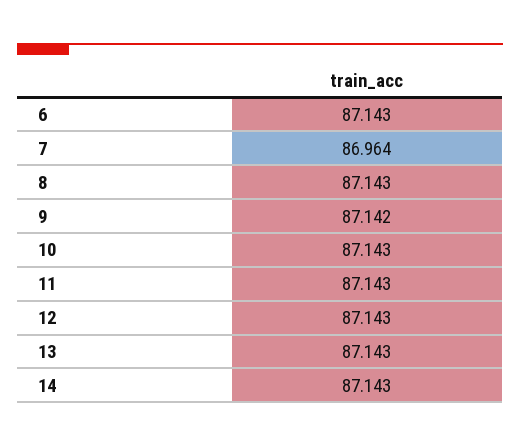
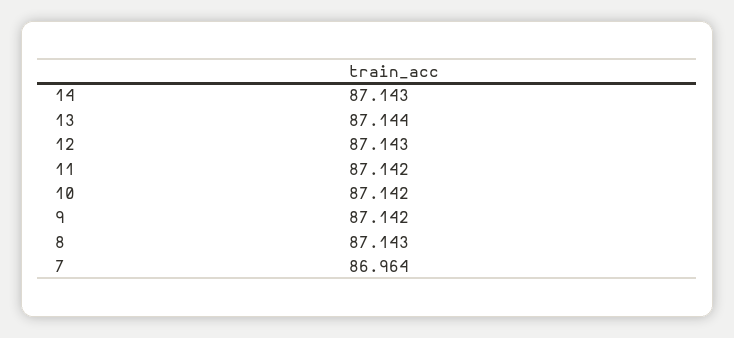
6: 87.143 -> none
10: 87.143 -> 87.142
11: 87.143 -> 87.142
13: 87.143 -> 87.144

